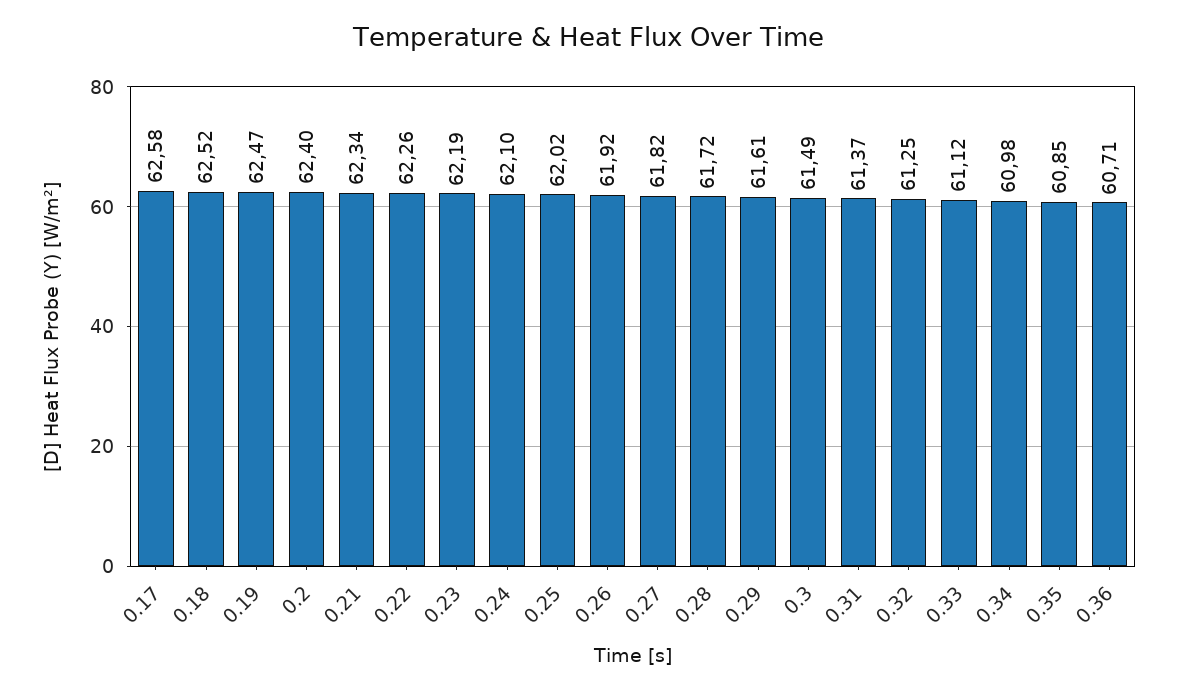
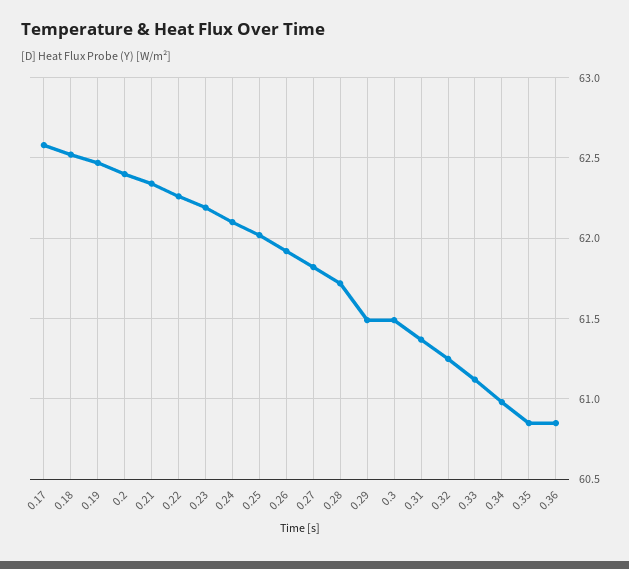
0.29: 61.61 -> 61.5
0.36: 60.71 -> 60.85

